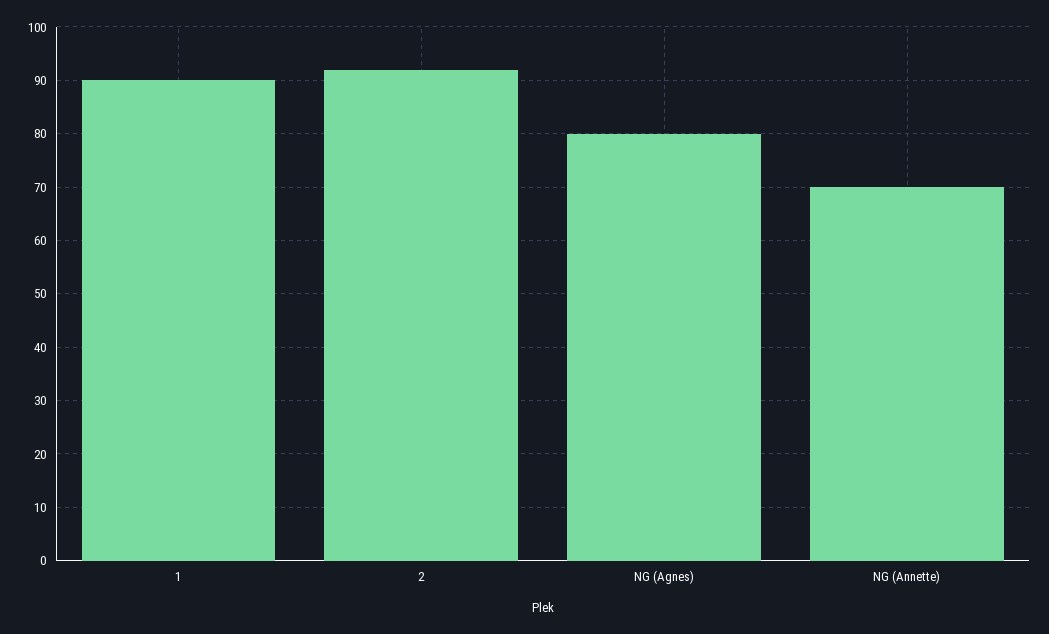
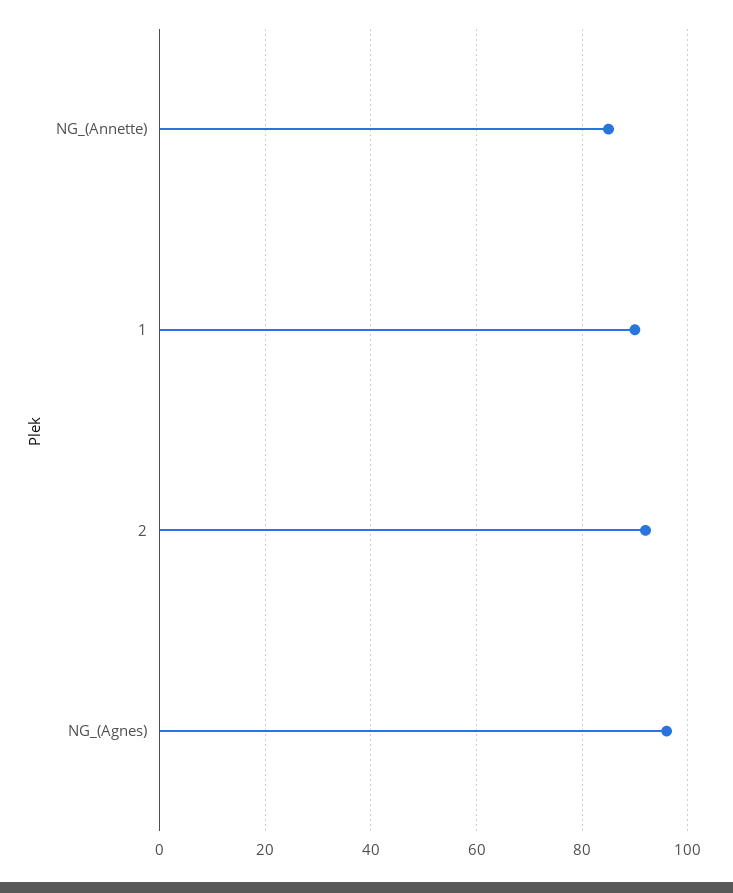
NG (Agnes): 80 -> 95
NG (Annette): 70 -> 85

